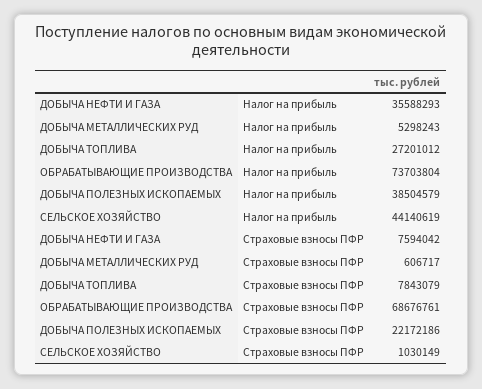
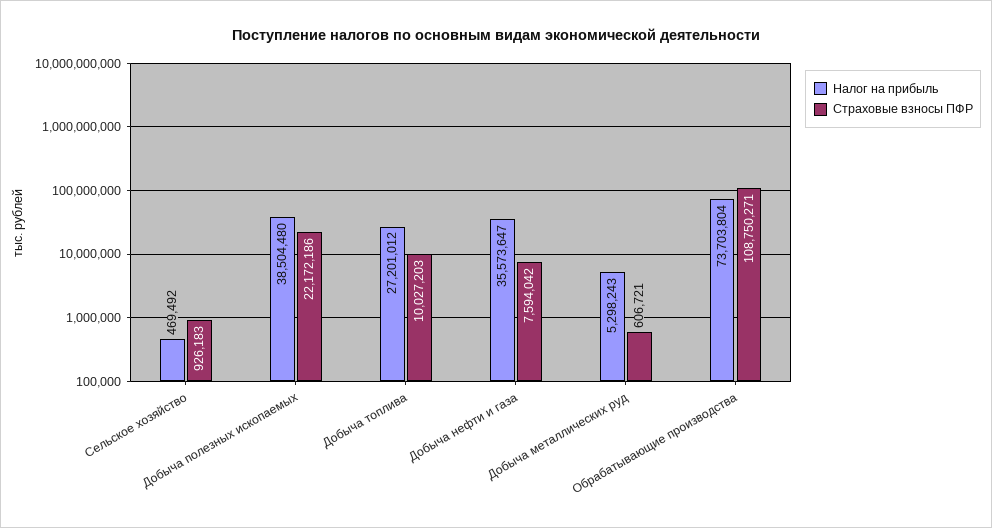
Налог на прибыль, ДОБЫЧА НЕФТИ И ГАЗА: 35588293 -> 35573647
Налог на прибыль, ДОБЫЧА ПОЛЕЗНЫХ ИСКОПАЕМЫХ: 38504579 -> 38504480
Налог на прибыль, СЕЛЬСКОЕ ХОЗЯЙСТВО: 44140619 -> 469492
Страховые взносы ПФР, ДОБЫЧА МЕТАЛЛИЧЕСКИХ РУД: 606717 -> 606721
Страховые взносы ПФР, ДОБЫЧА ТОПЛИВА: 7843079 -> 10027203
Страховые взносы ПФР, ОБРАБАТЫВАЮЩИЕ ПРОИЗВОДСТВА: 68676761 -> 108750271
Страховые взносы ПФР, СЕЛЬСКОЕ ХОЗЯЙСТВО: 1030149 -> 926183

